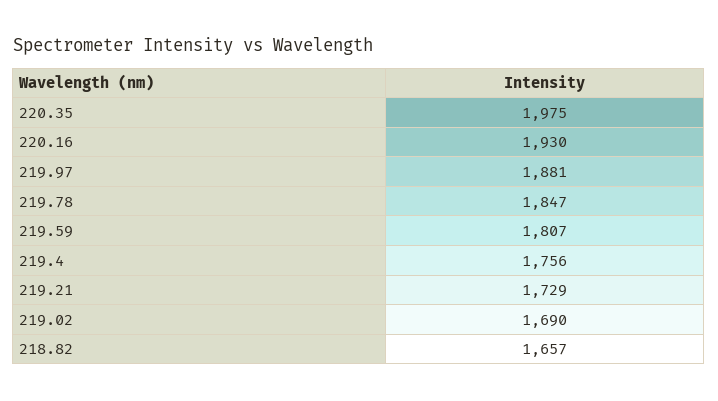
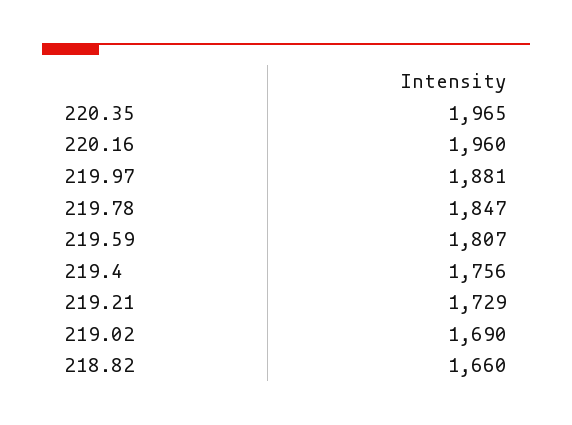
220.35: 1975 -> 1965
220.16: 1930 -> 1960
218.82: 1657 -> 1660

